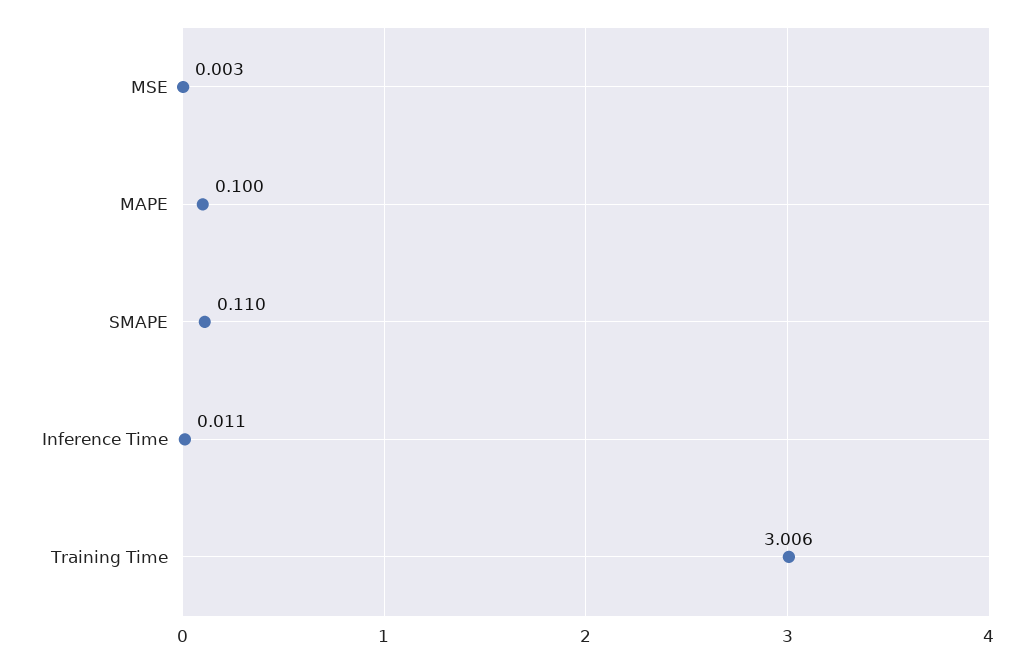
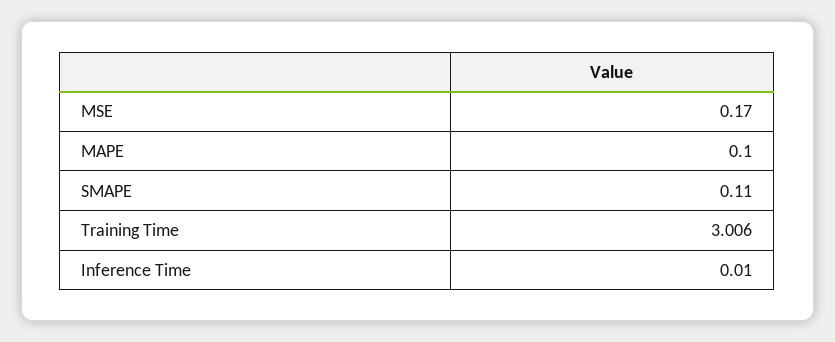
MSE: 0.003 -> 0.17
Inference Time: 0.011 -> 0.01

